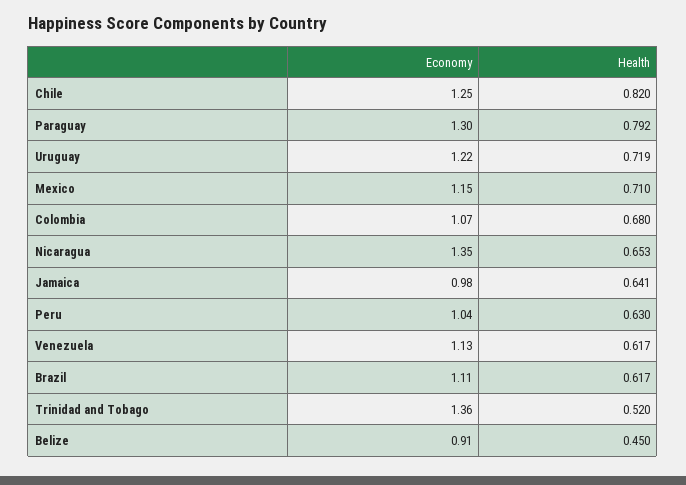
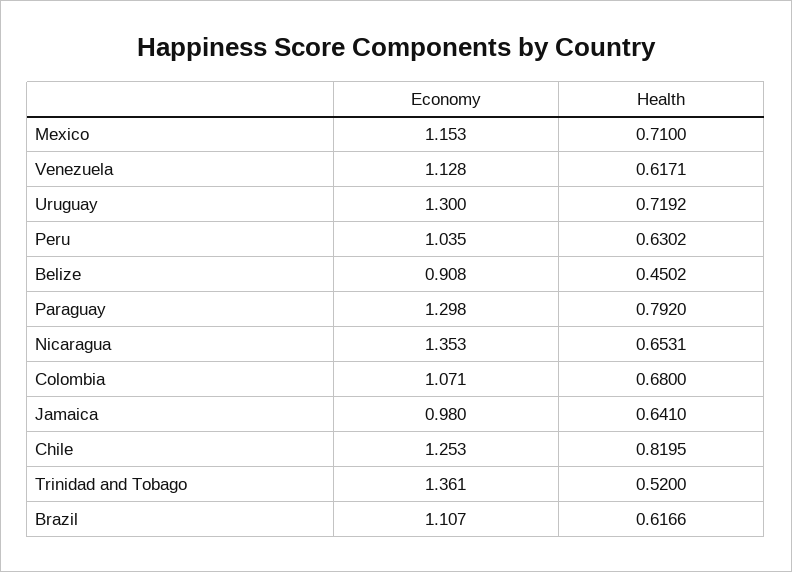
Economy, Uruguay: 1.22 -> 1.3

